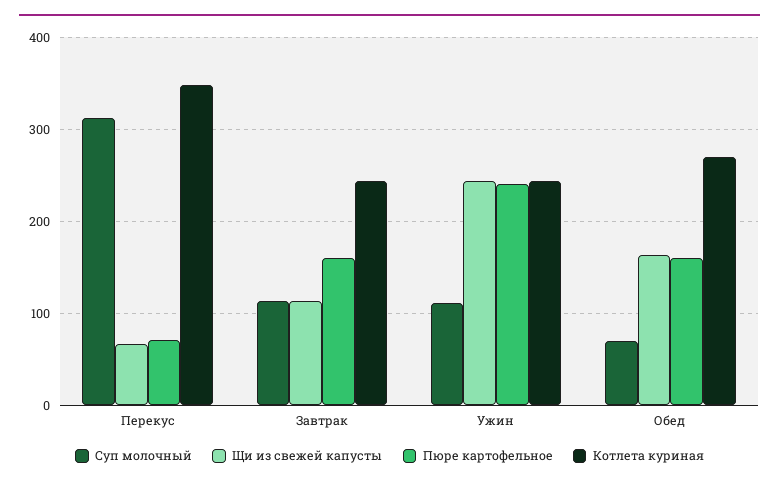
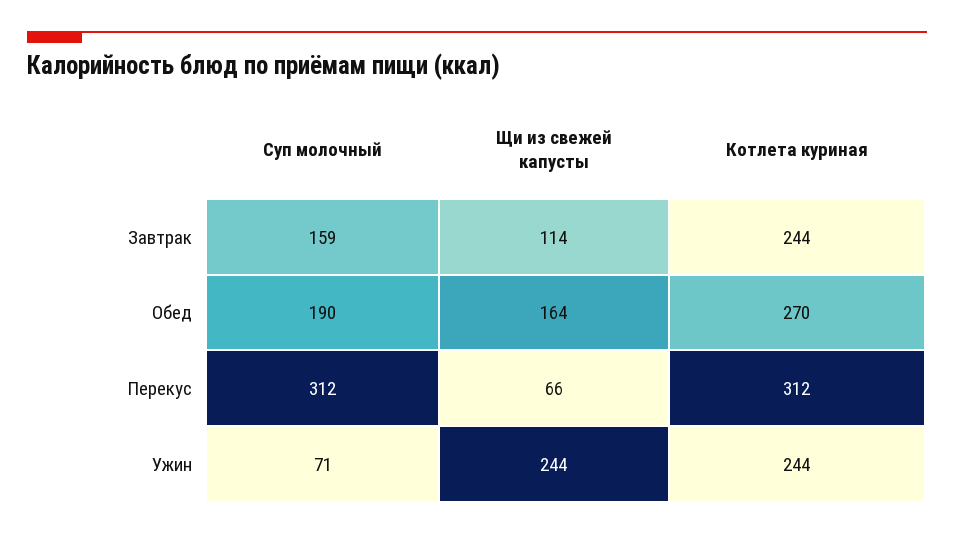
Пюре картофельное, Перекус: 70 -> none
Котлета куриная, Перекус: 350 -> 312
Суп молочный, Завтрак: 110 -> 159
Пюре картофельное, Завтрак: 160 -> none
Суп молочный, Ужин: 110 -> 71
Пюре картофельное, Ужин: 240 -> none
Суп молочный, Обед: 70 -> 190
Пюре картофельное, Обед: 160 -> none

